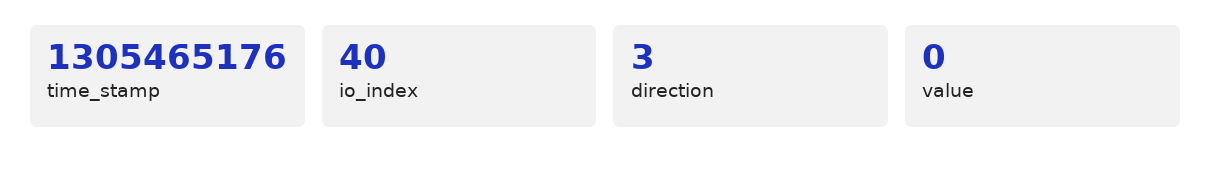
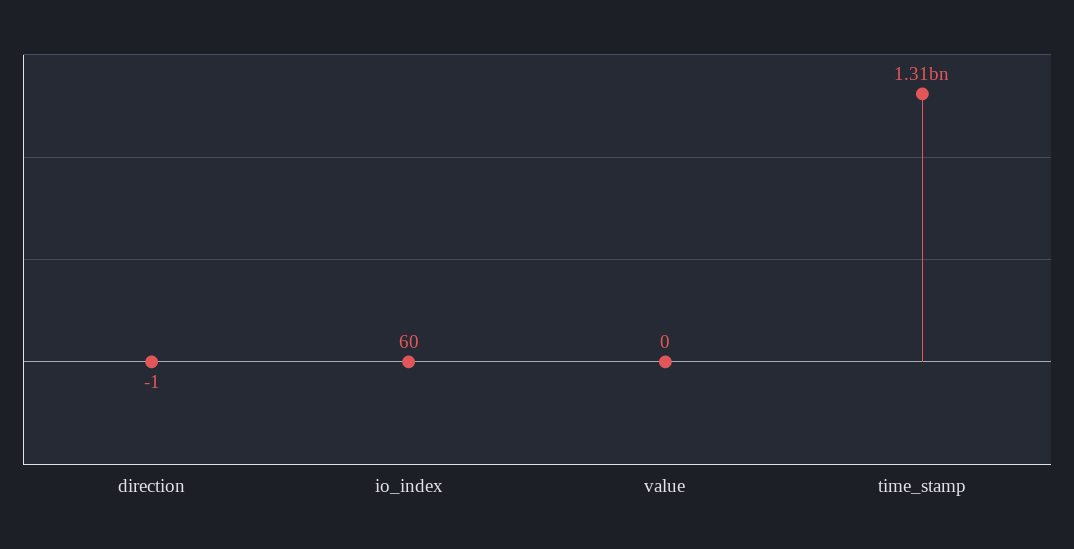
io_index: 40 -> 60
direction: 3 -> -1

